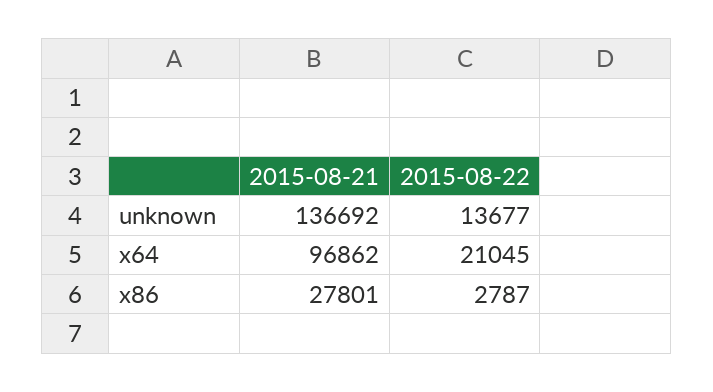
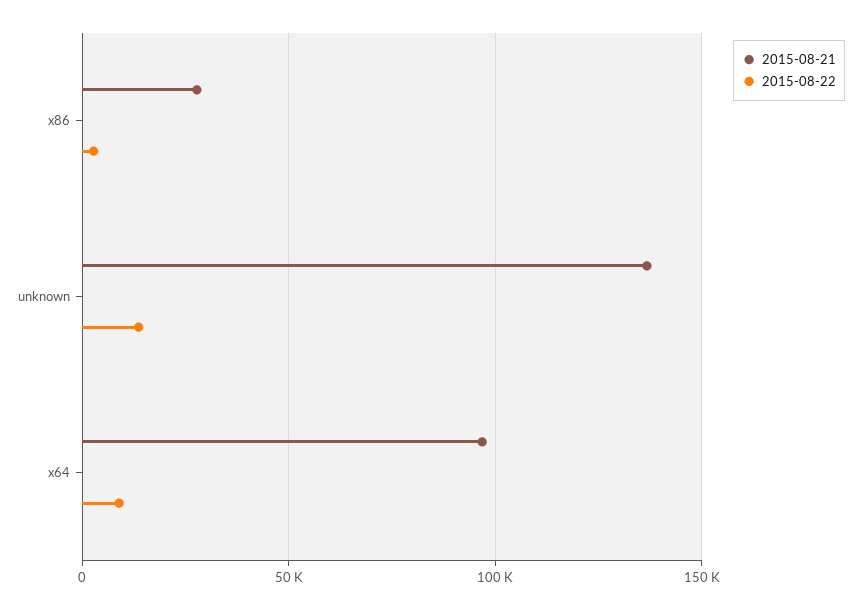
2015-08-22, x64: 21045 -> 10000

